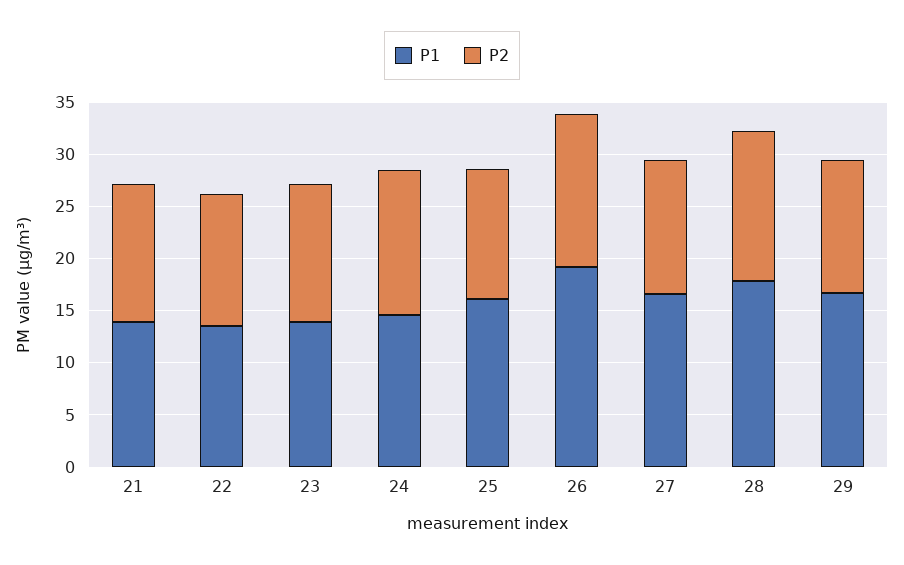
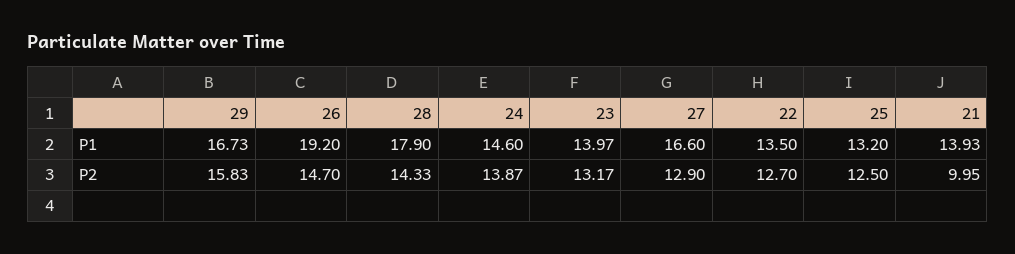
P2, 21: 13 -> 9.95
P1, 25: 16 -> 13.2
P2, 29: 13 -> 15.83

